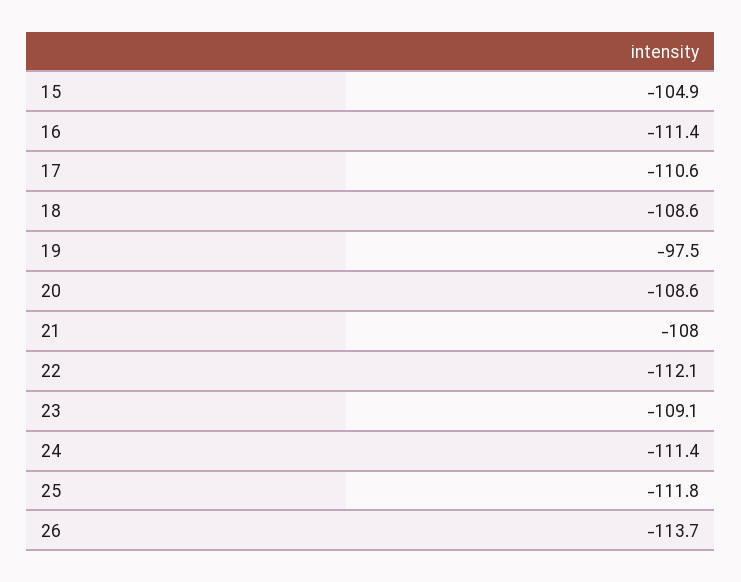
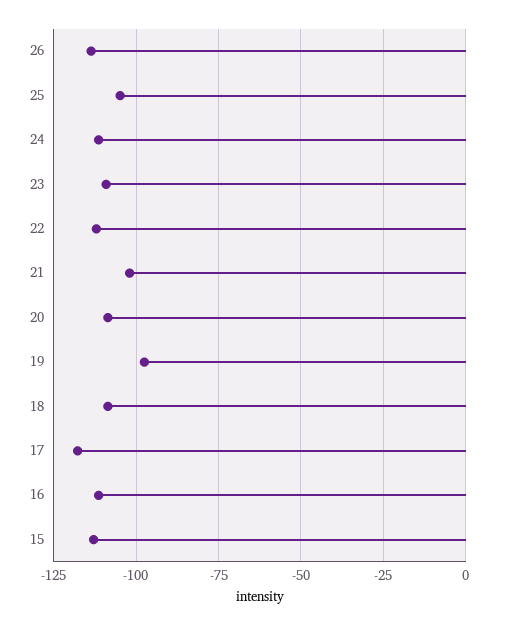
15: -104.9 -> -112.5
17: -110.6 -> -117.5
21: -108 -> -102.5
25: -111.8 -> -105

